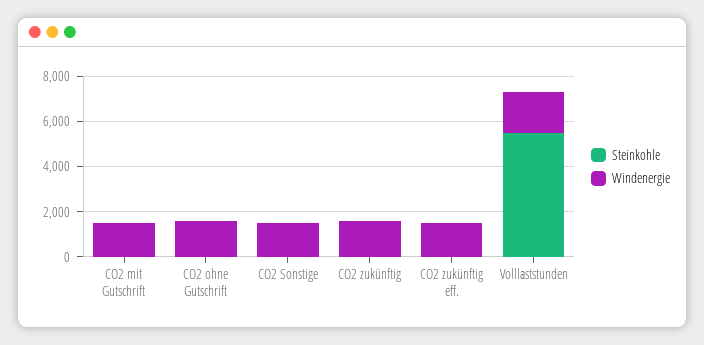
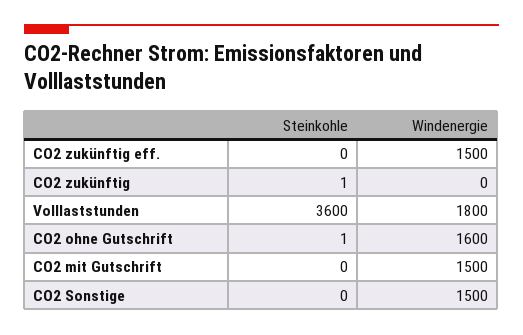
Windenergie, CO2 zukünftig: 1500 -> 0
Steinkohle, Volllaststunden: 5500 -> 3600

